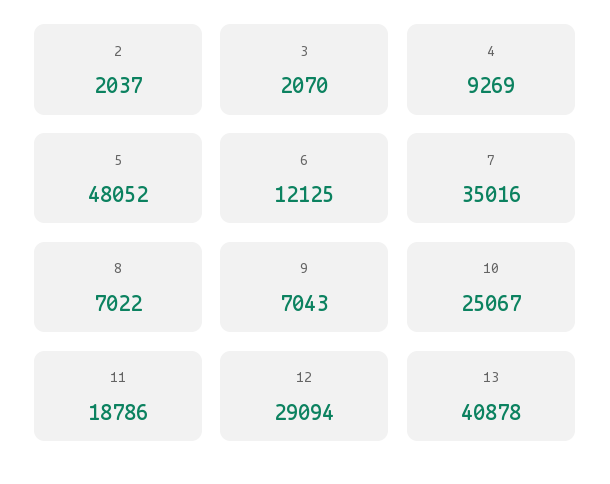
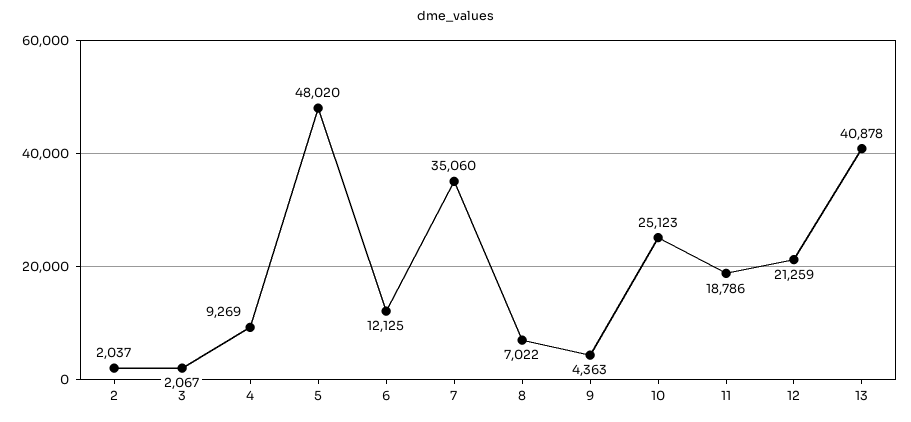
3: 2070 -> 2067
5: 48052 -> 48020
7: 35016 -> 35060
9: 7043 -> 4363
10: 25067 -> 25123
12: 29094 -> 21259

